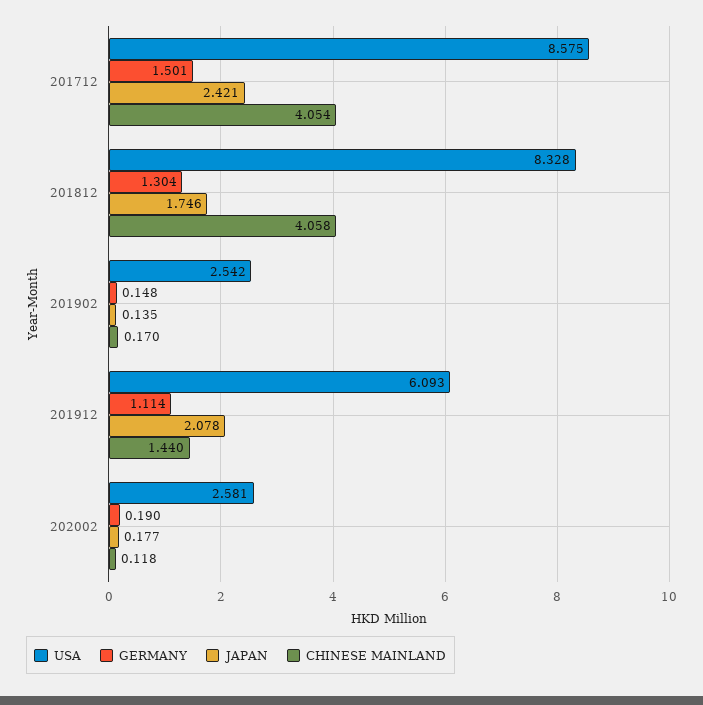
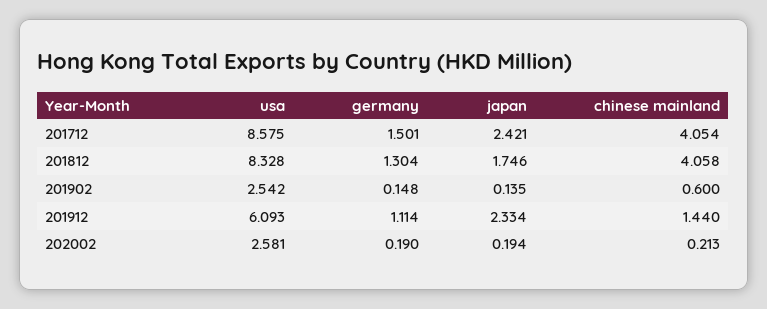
CHINESE MAINLAND, 201902: 0.17 -> 0.6
JAPAN, 201912: 2.078 -> 2.334
JAPAN, 202002: 0.177 -> 0.194
CHINESE MAINLAND, 202002: 0.118 -> 0.213

